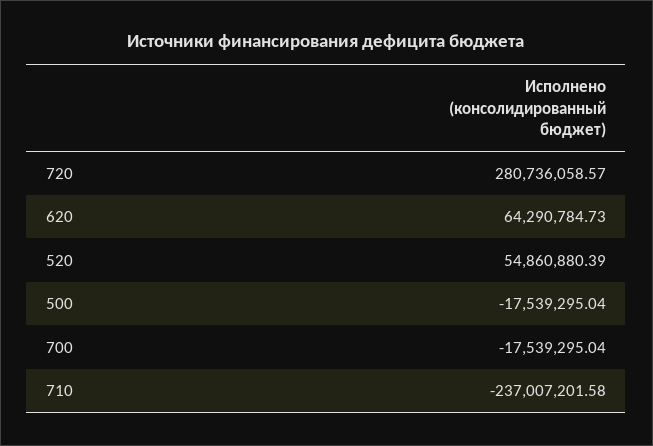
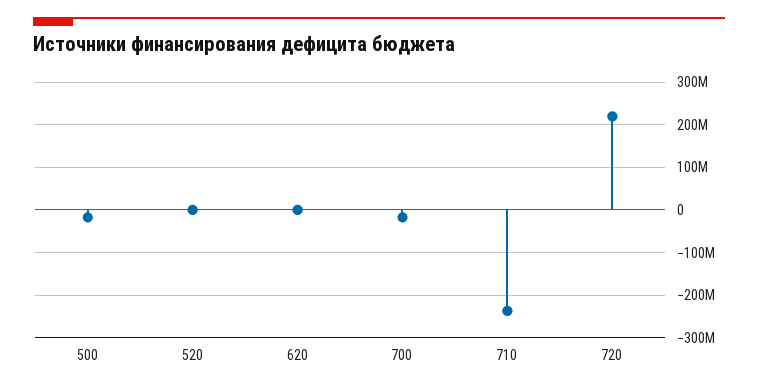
720: 280736058.57 -> 220000000
620: 64290784.73 -> 0
520: 54860880.39 -> 0

